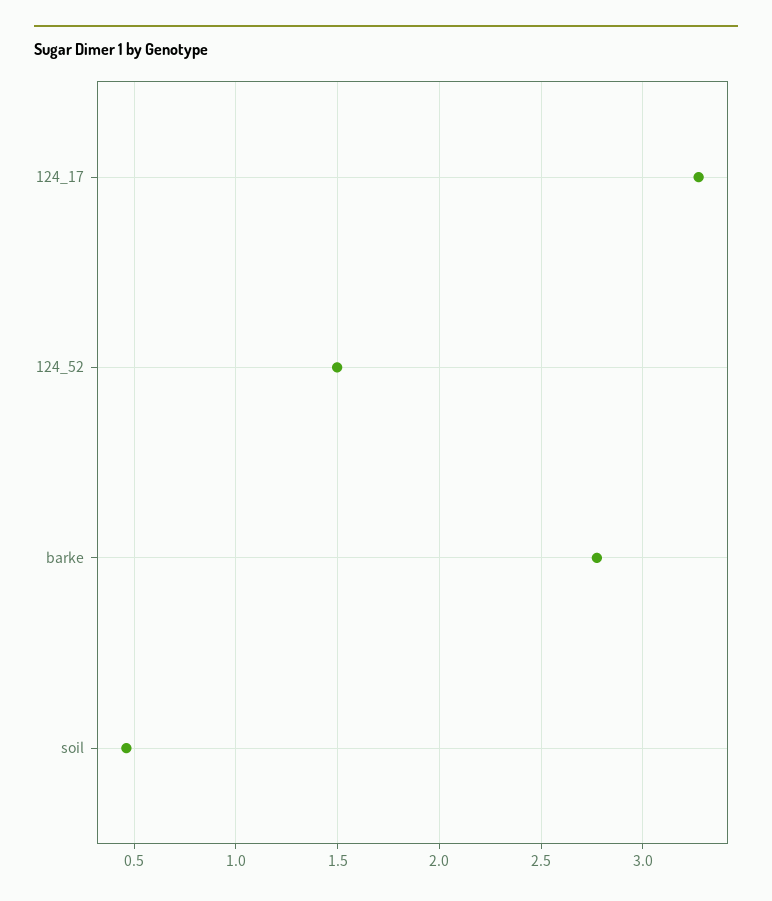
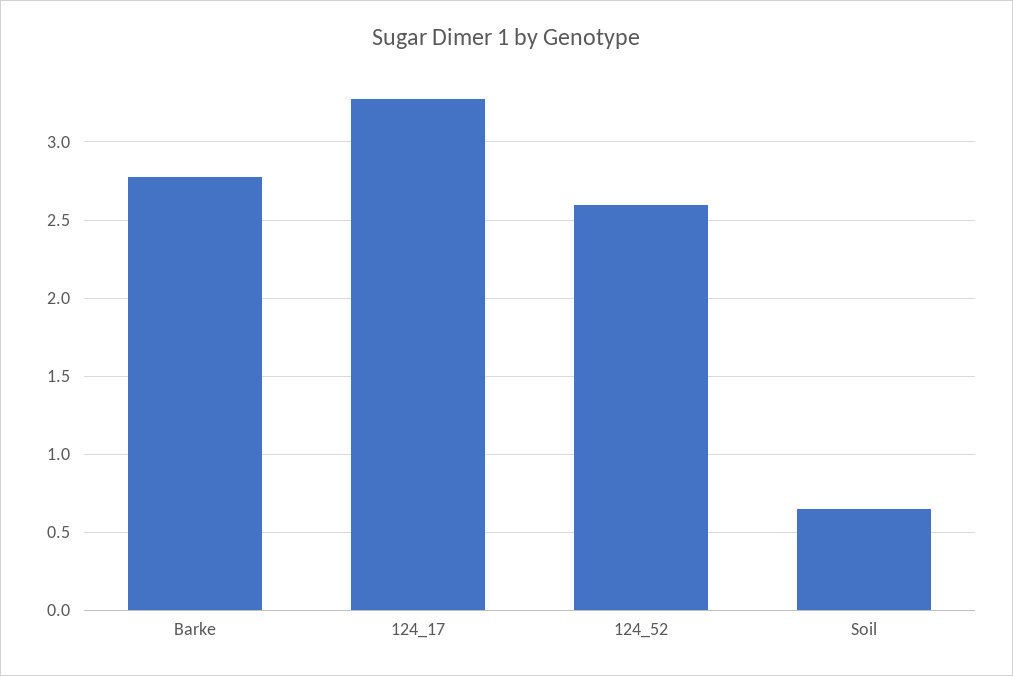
124_52: 1.5 -> 2.6
soil: 0.45 -> 0.65

